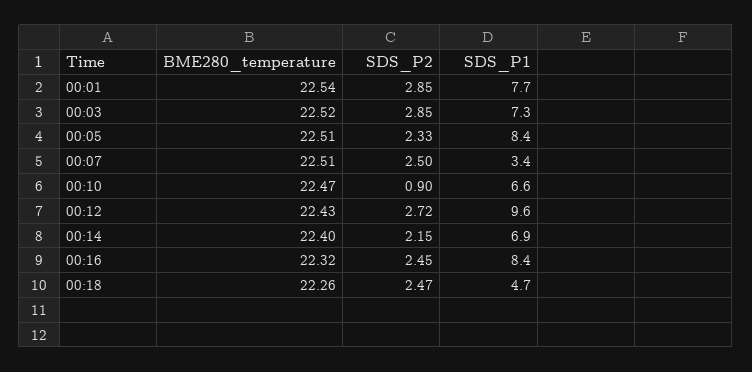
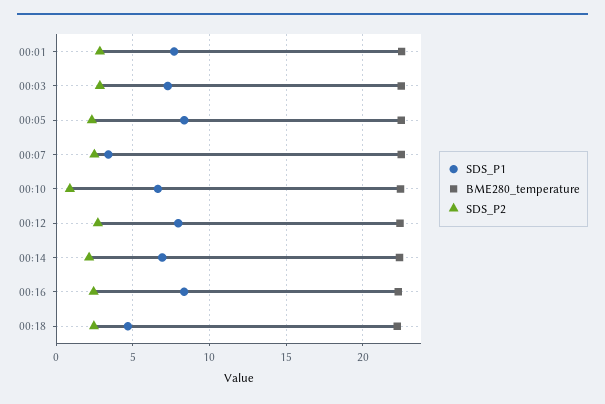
SDS_P1, 00:12: 9.6 -> 8

